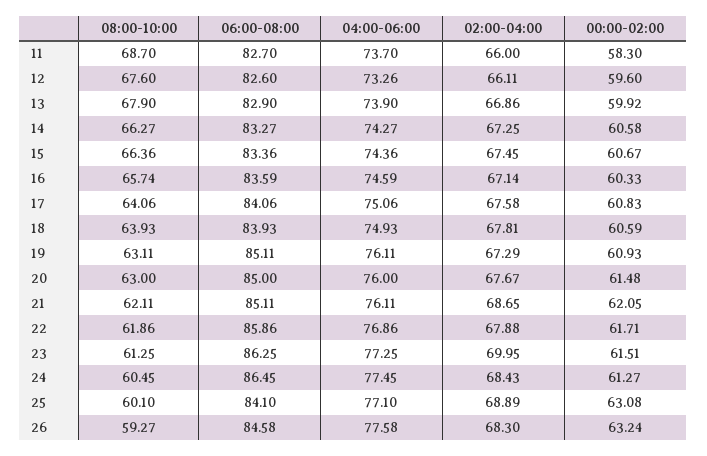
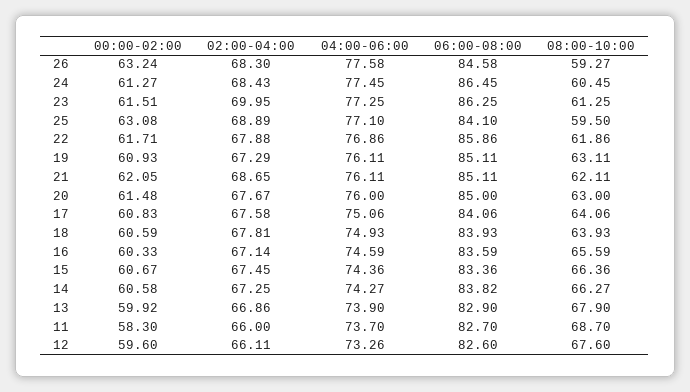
06:00-08:00, 14: 83.27 -> 83.82
08:00-10:00, 16: 65.74 -> 65.59
08:00-10:00, 25: 60.1 -> 59.5

